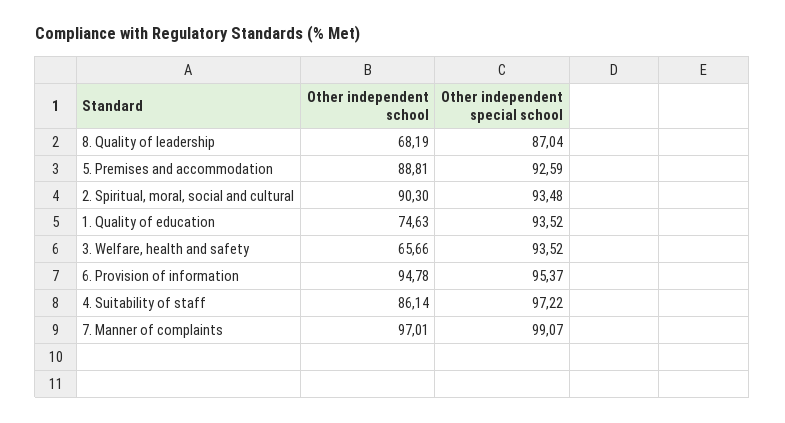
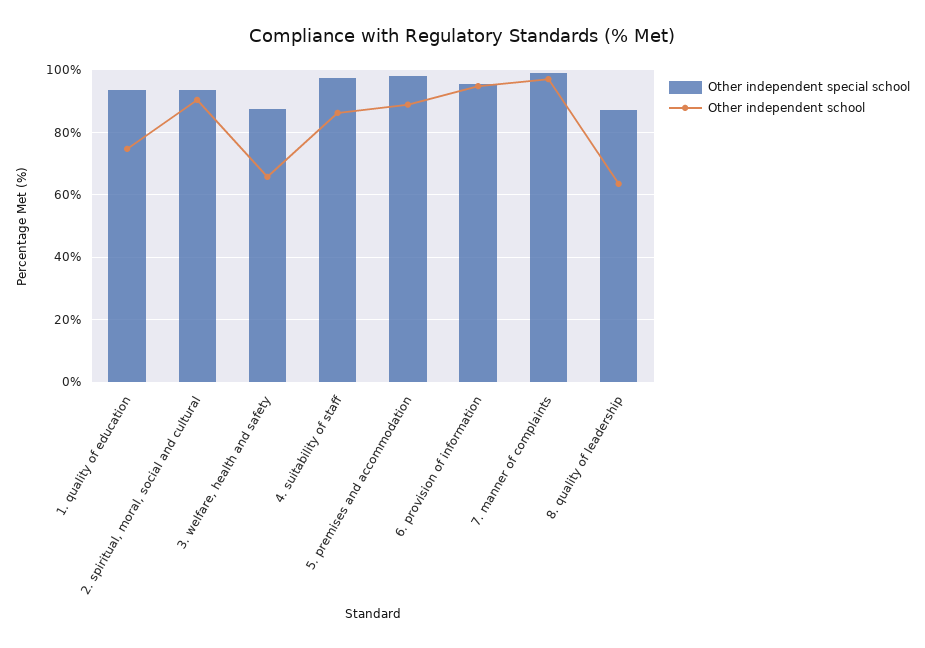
Other independent school, 8. Quality of leadership: 68.19 -> 64
Other independent special school, 5. Premises and accommodation: 92.59 -> 98
Other independent special school, 3. Welfare, health and safety: 93.52 -> 88

